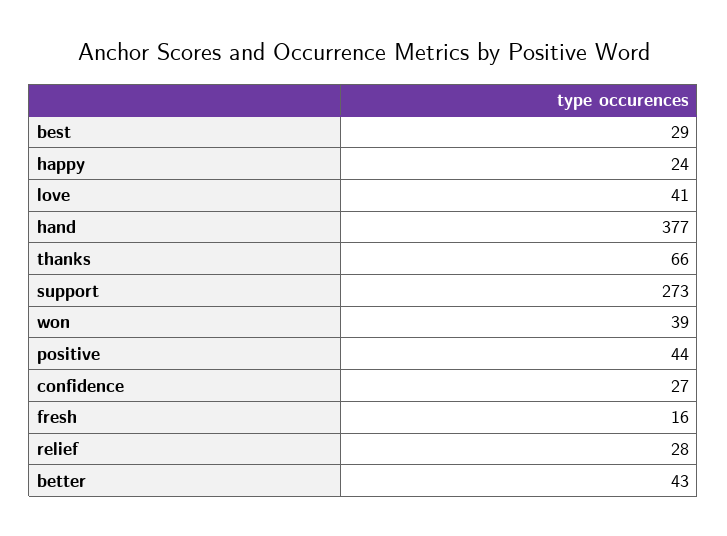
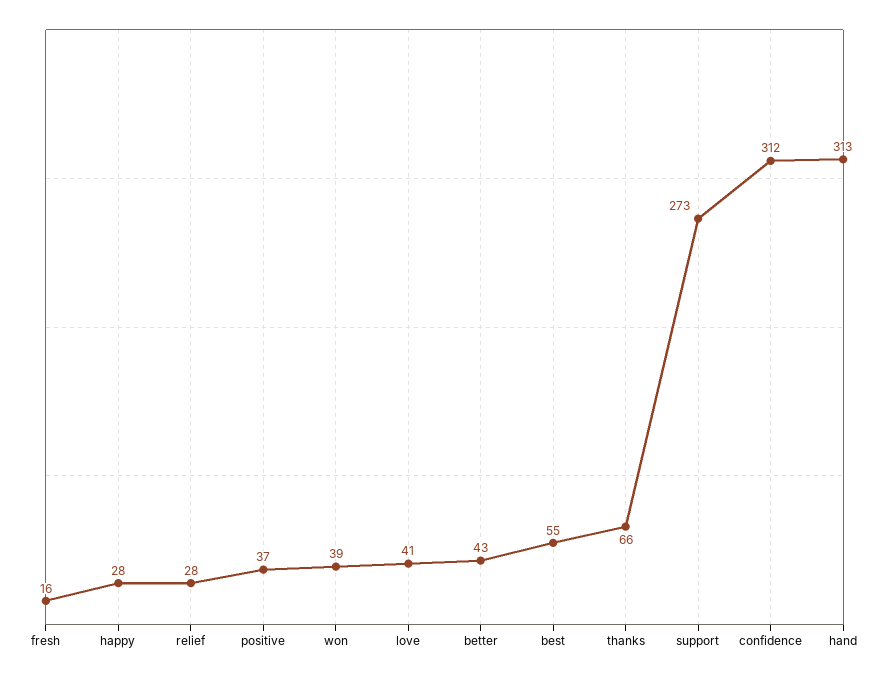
best: 29 -> 55
happy: 24 -> 28
hand: 377 -> 313
positive: 44 -> 37
confidence: 27 -> 312

